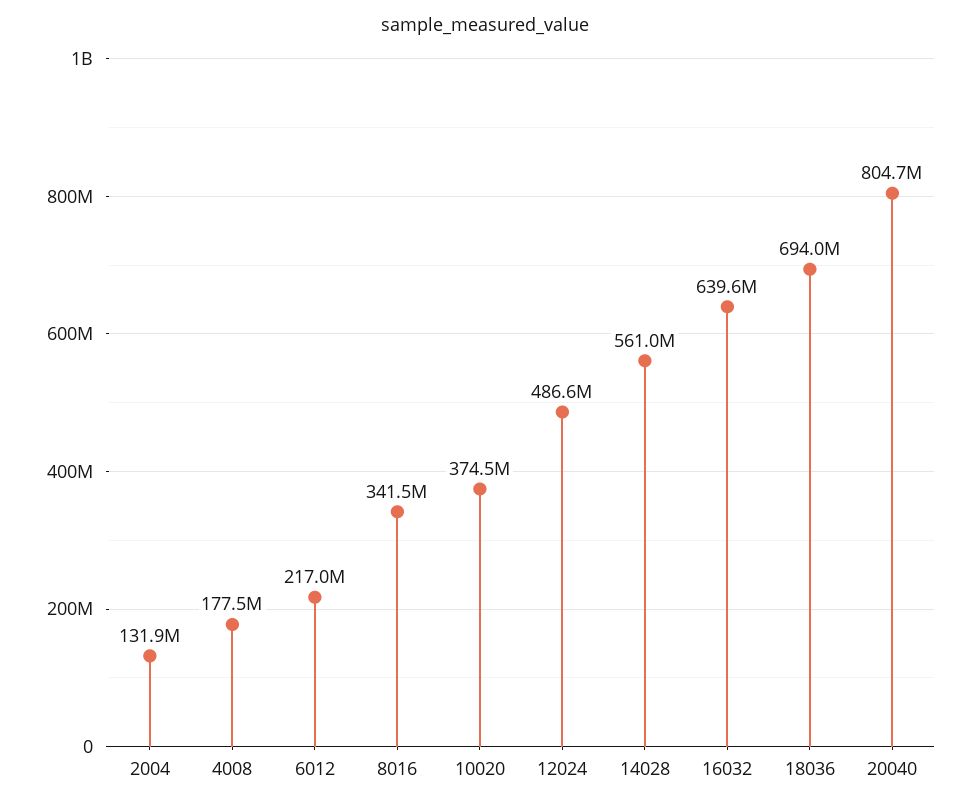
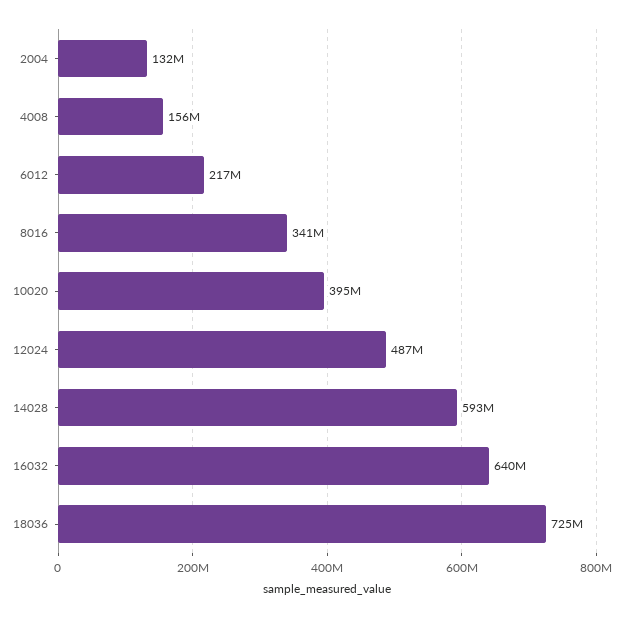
4008: 177500000 -> 156000000
10020: 374500000 -> 395000000
14028: 561000000 -> 593000000
18036: 694000000 -> 725000000
20040: 804700000 -> none

